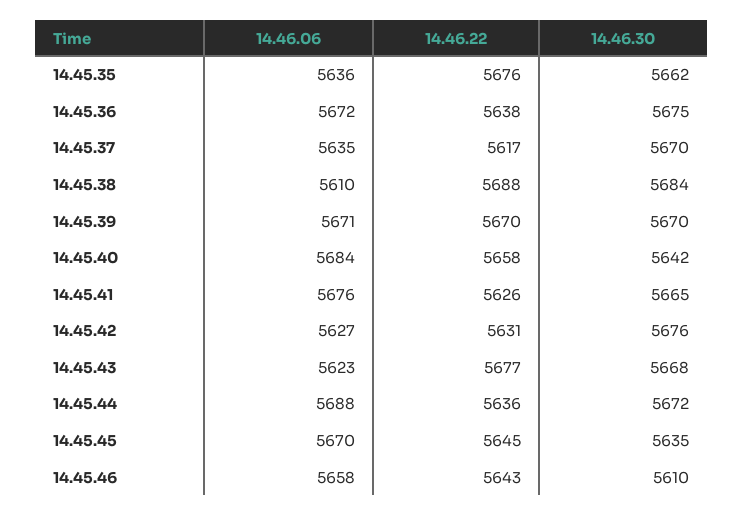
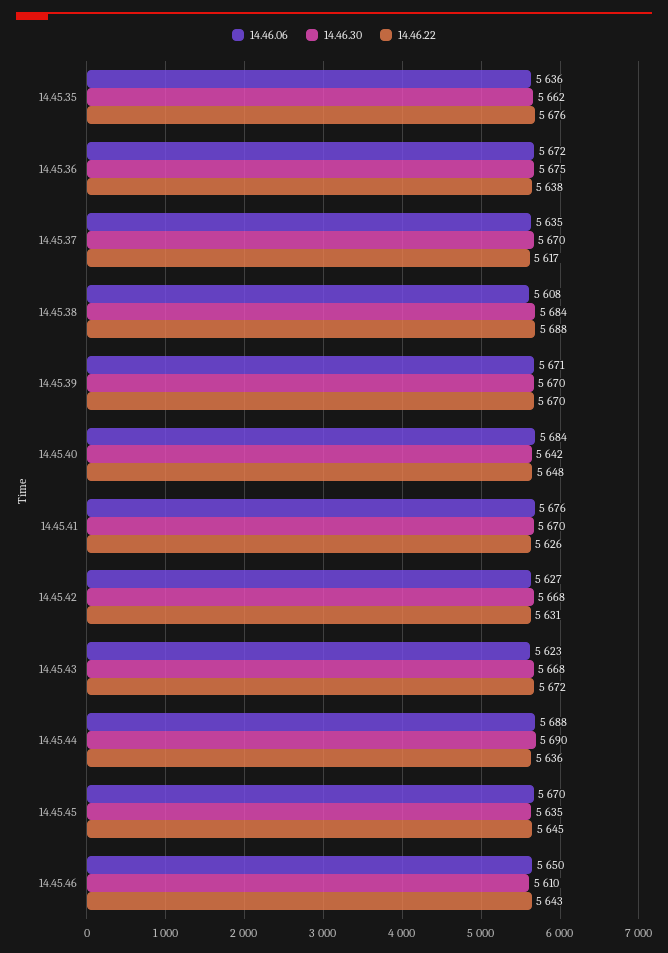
14.46.06, 14.45.38: 5610 -> 5608
14.46.22, 14.45.40: 5658 -> 5648
14.46.30, 14.45.41: 5665 -> 5670
14.46.30, 14.45.42: 5676 -> 5668
14.46.22, 14.45.43: 5677 -> 5672
14.46.30, 14.45.44: 5672 -> 5690
14.46.06, 14.45.46: 5658 -> 5650

